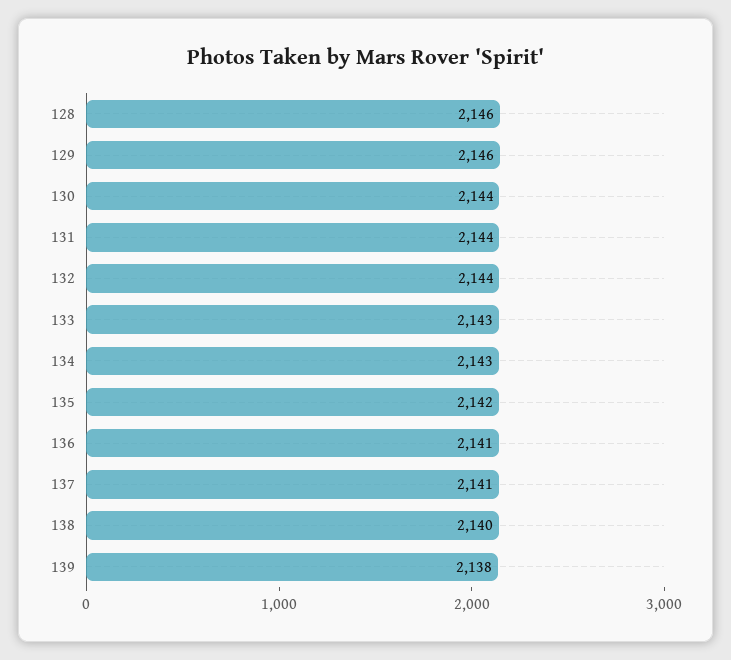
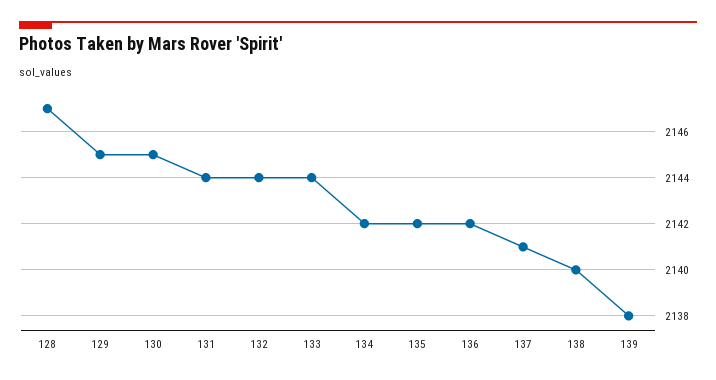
128: 2146 -> 2147
129: 2146 -> 2145
130: 2144 -> 2145
133: 2143 -> 2144
134: 2143 -> 2142
136: 2141 -> 2142

